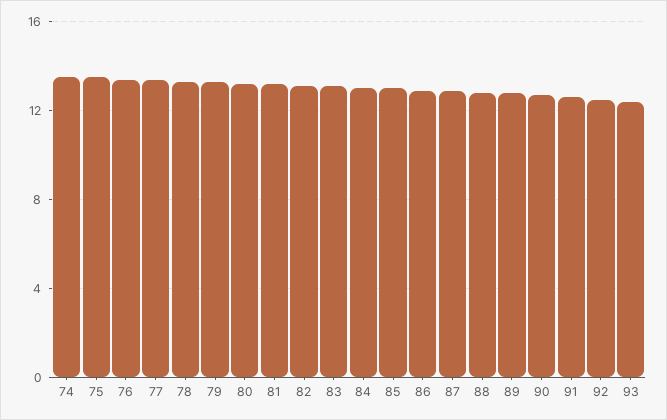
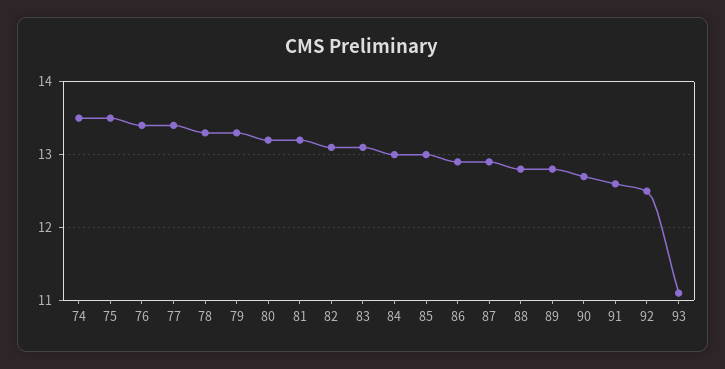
93: 12.5 -> 11.1

